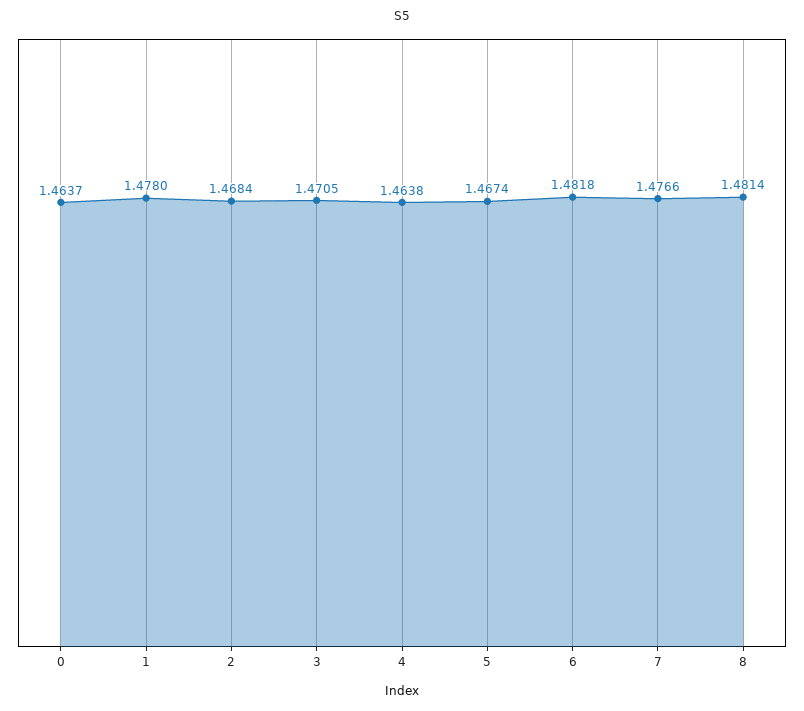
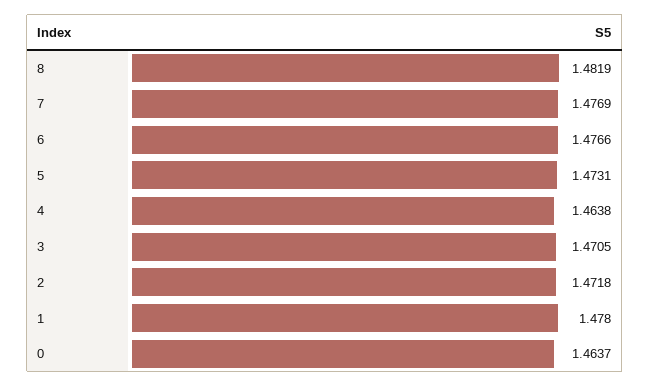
2: 1.4684 -> 1.4718
5: 1.4674 -> 1.4731
6: 1.4818 -> 1.4766
7: 1.4766 -> 1.4769
8: 1.4814 -> 1.4819

